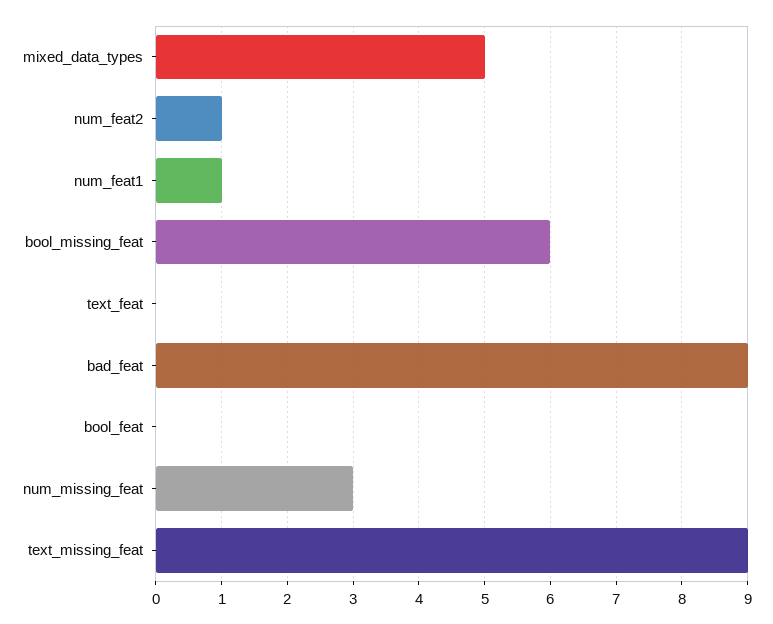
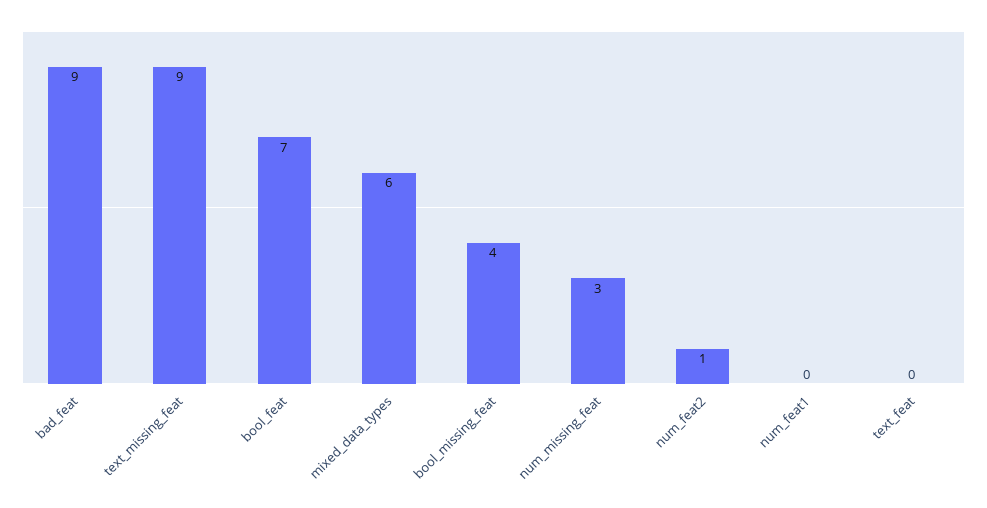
mixed_data_types: 5 -> 6
num_feat1: 1 -> 0
bool_missing_feat: 6 -> 4
bool_feat: 0 -> 7

